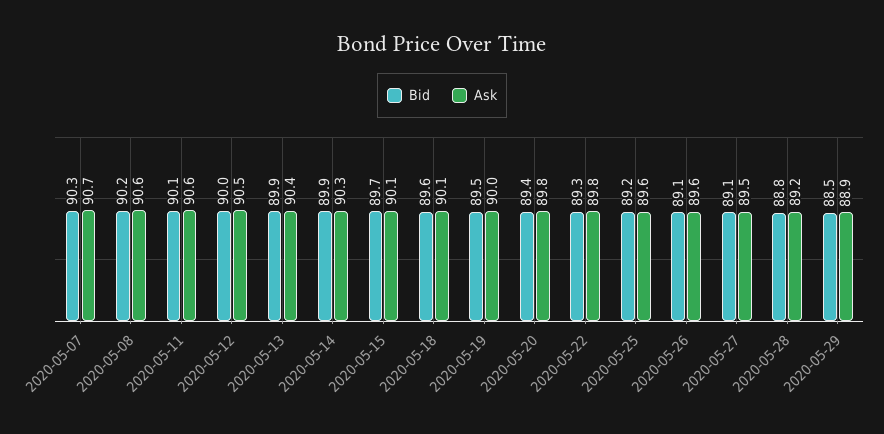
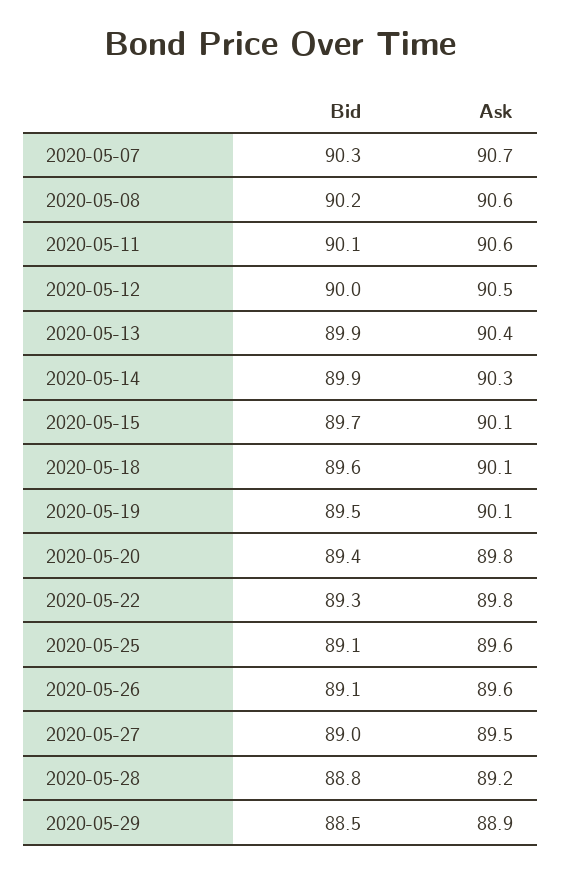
Ask, 2020-05-19: 90 -> 90.1
Bid, 2020-05-25: 89.2 -> 89.1
Bid, 2020-05-27: 89.1 -> 89

